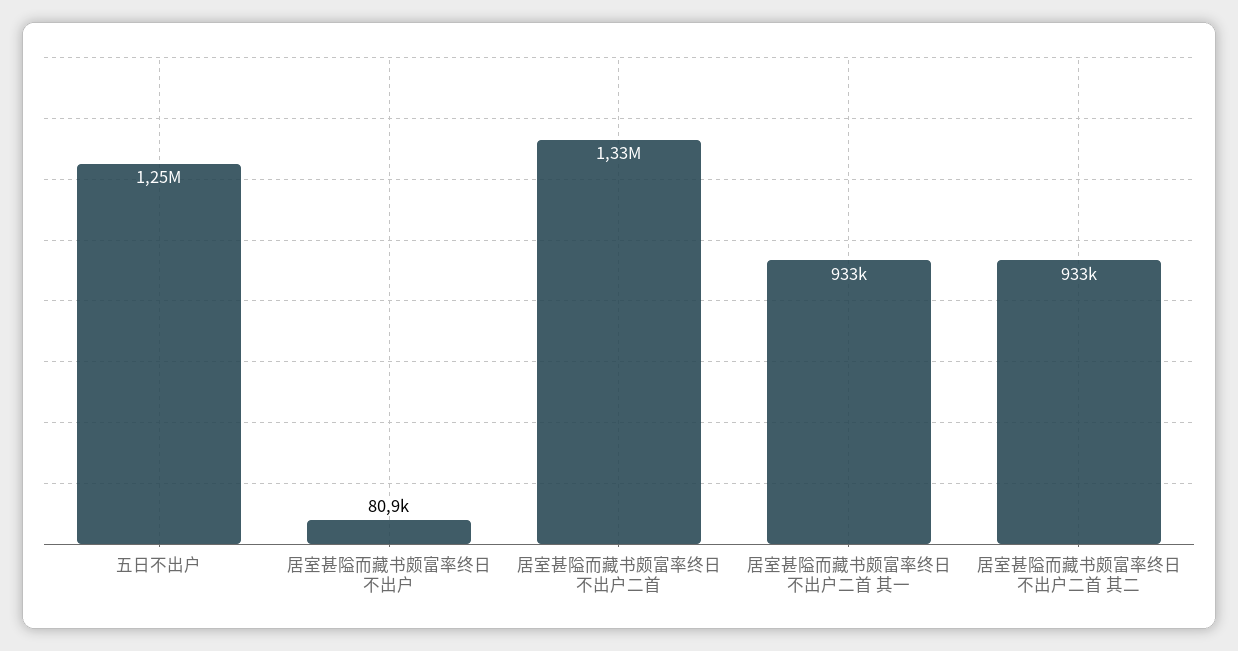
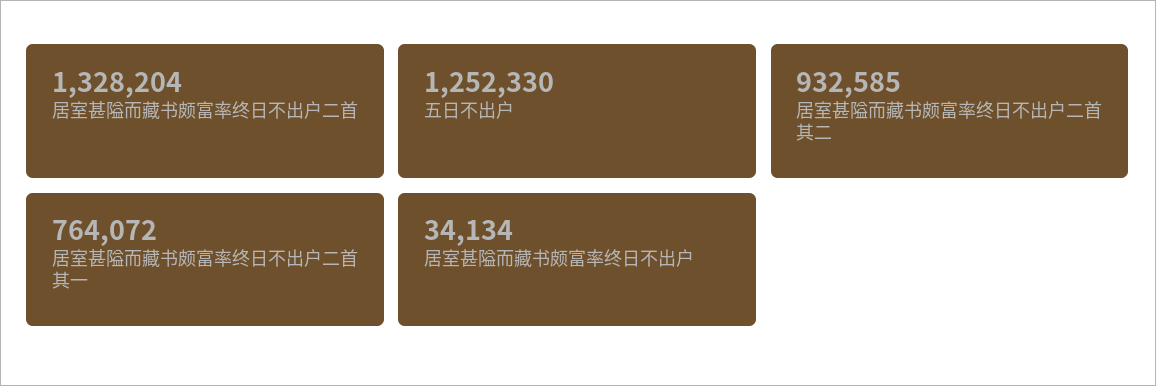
居室甚隘而藏书颇富率终日不出户: 80900 -> 34134
居室甚隘而藏书颇富率终日不出户二首 其一: 933000 -> 764072

